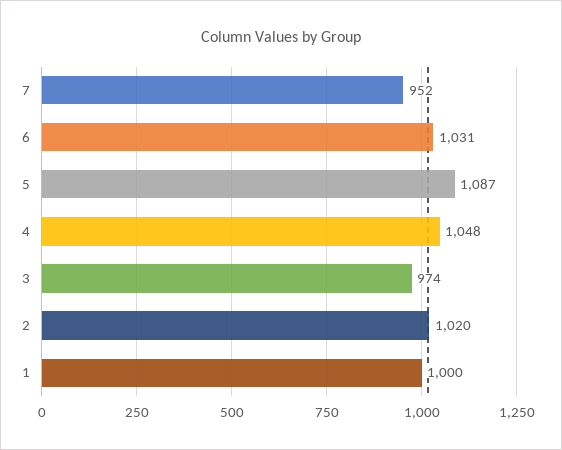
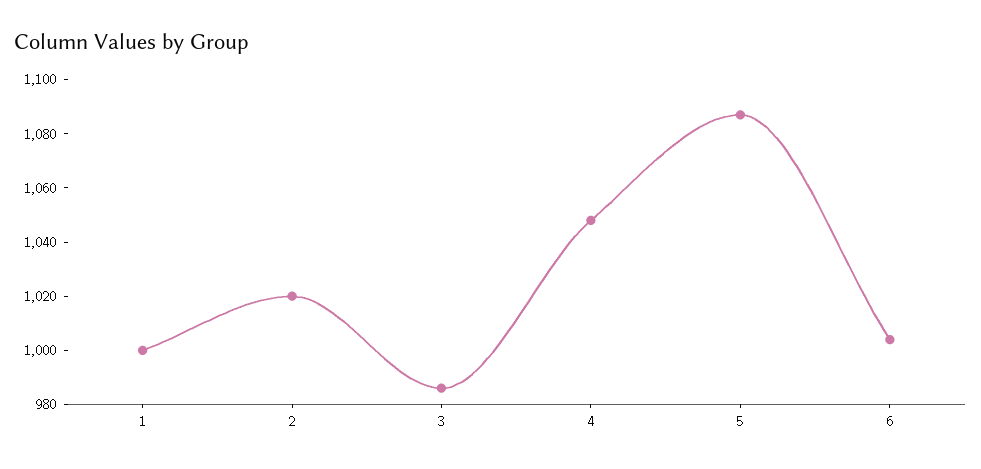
7: 952 -> none
6: 1031 -> 1005
3: 974 -> 985

